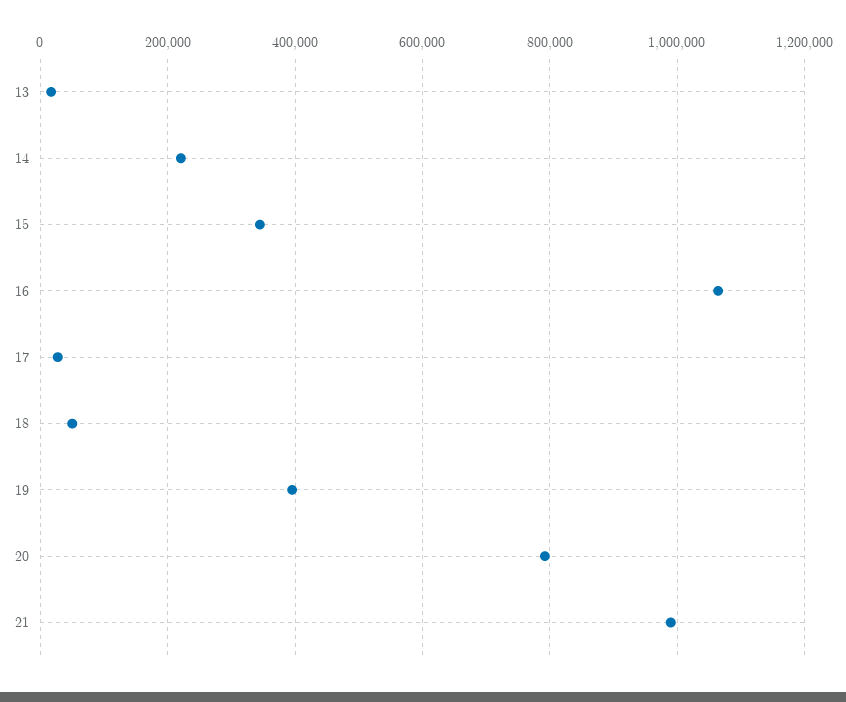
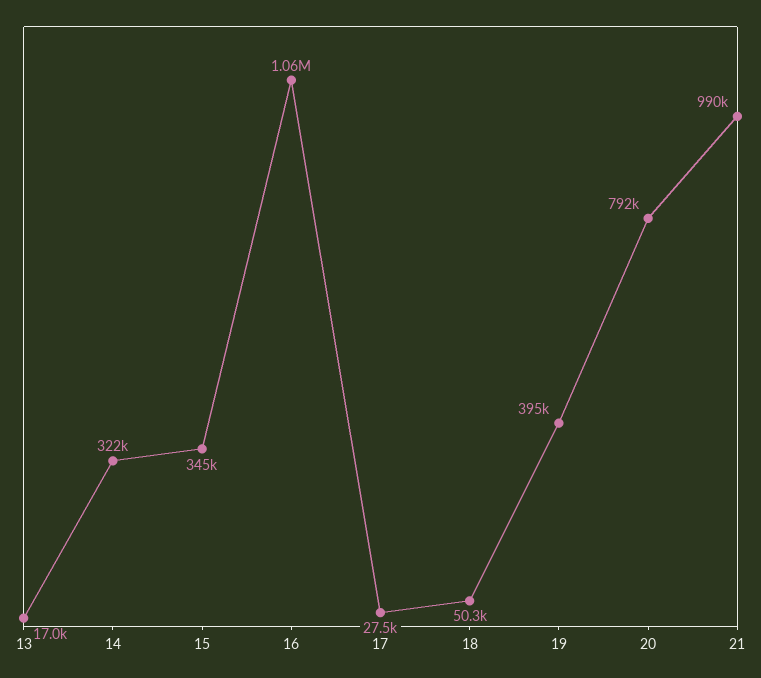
14: 220000 -> 322000

